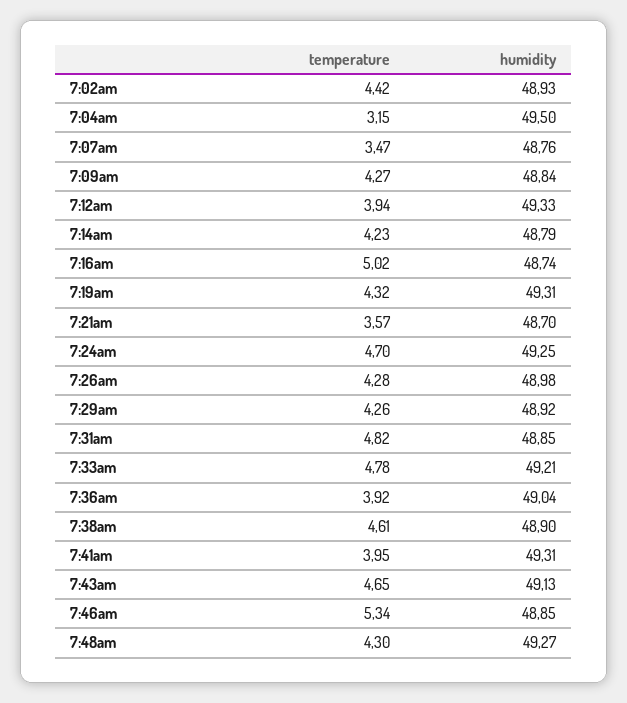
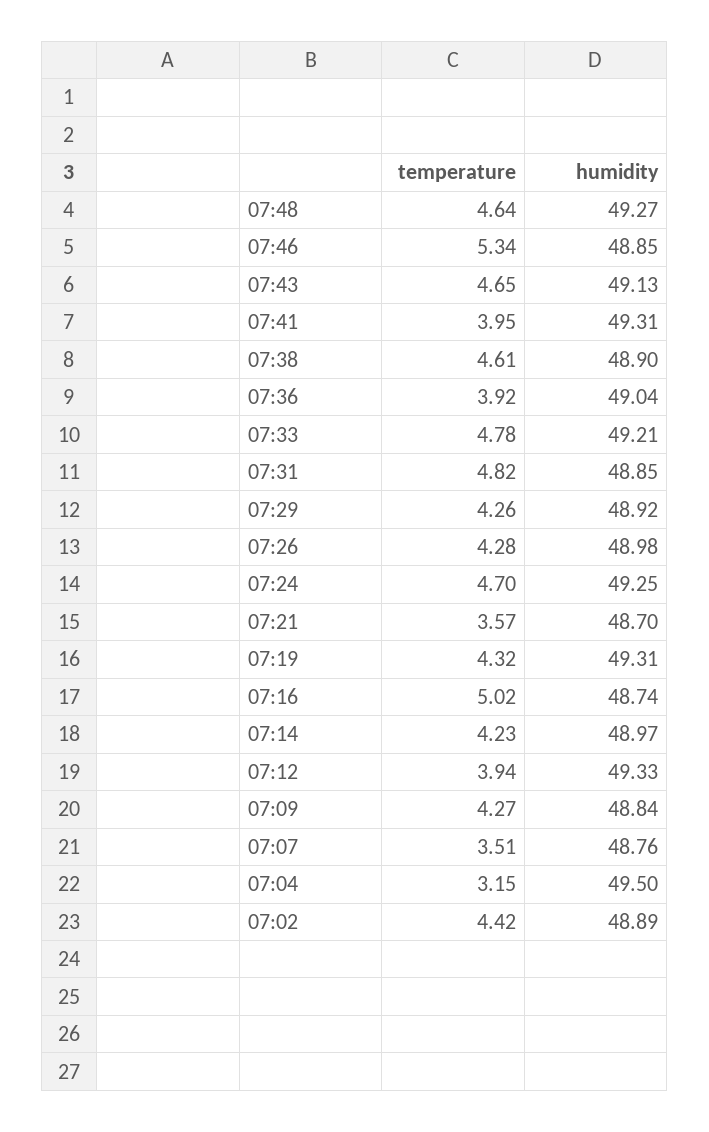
humidity, 7:02am: 48.93 -> 48.89
temperature, 7:07am: 3.47 -> 3.51
humidity, 7:14am: 48.79 -> 48.97
temperature, 7:48am: 4.3 -> 4.64

